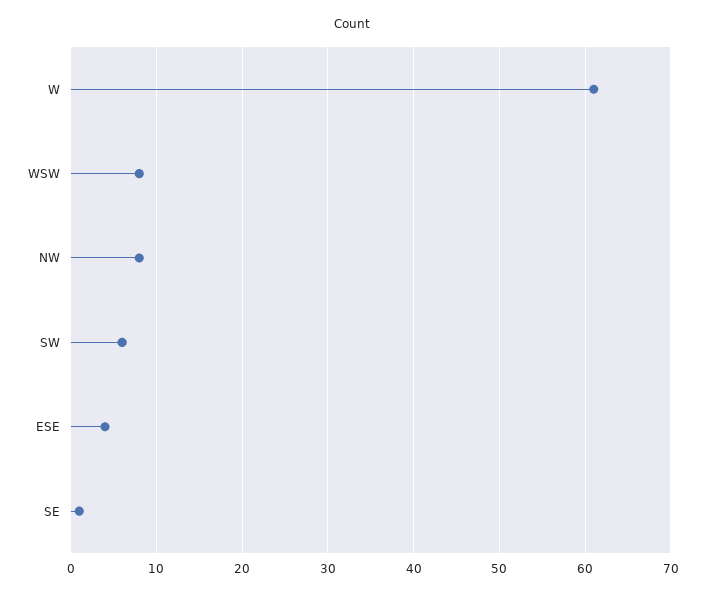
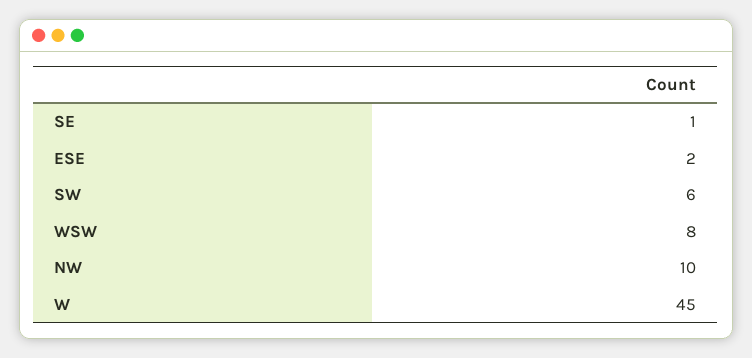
W: 61 -> 45
NW: 8 -> 10
ESE: 4 -> 2

